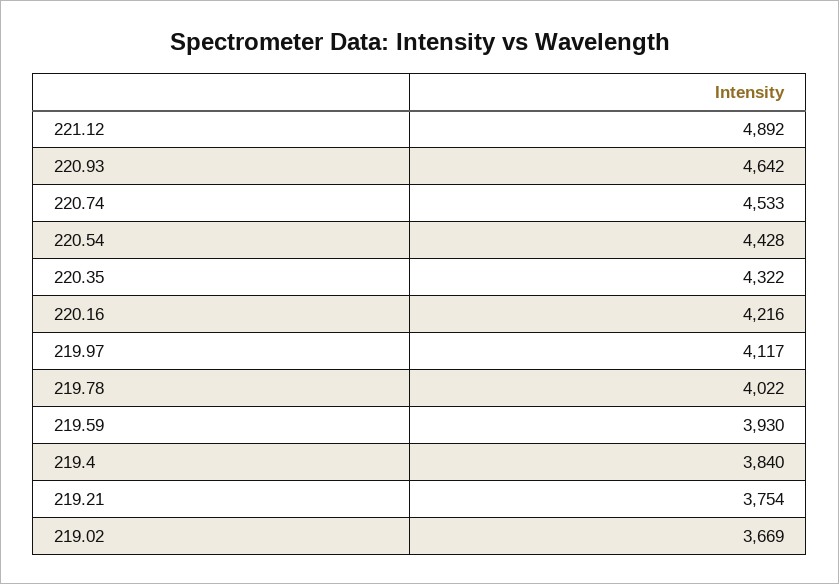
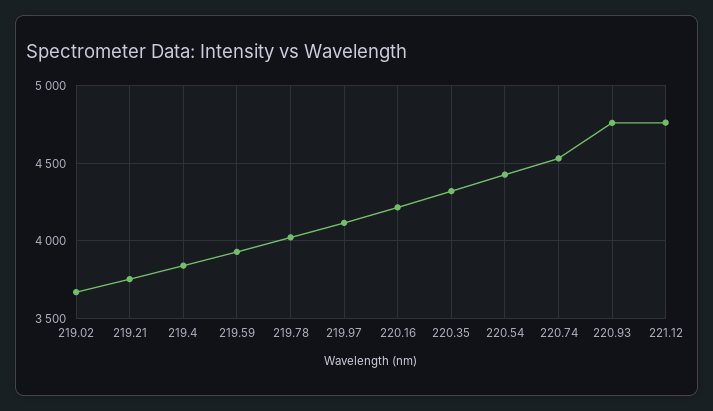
221.12: 4892 -> 4750
220.93: 4642 -> 4750

